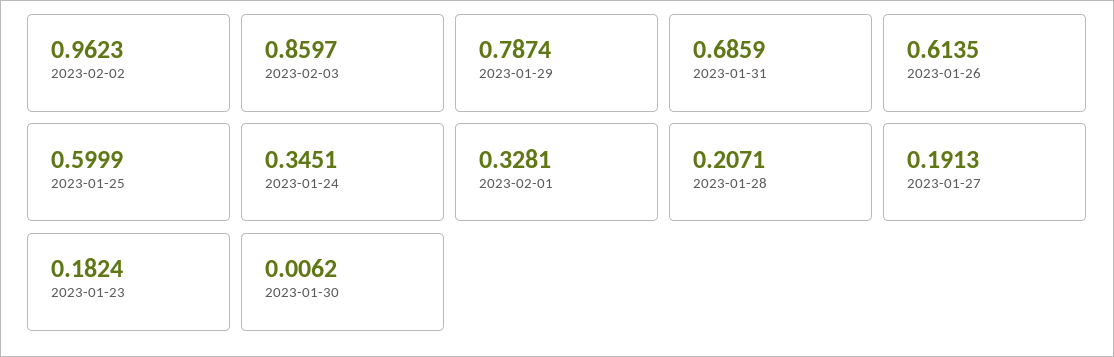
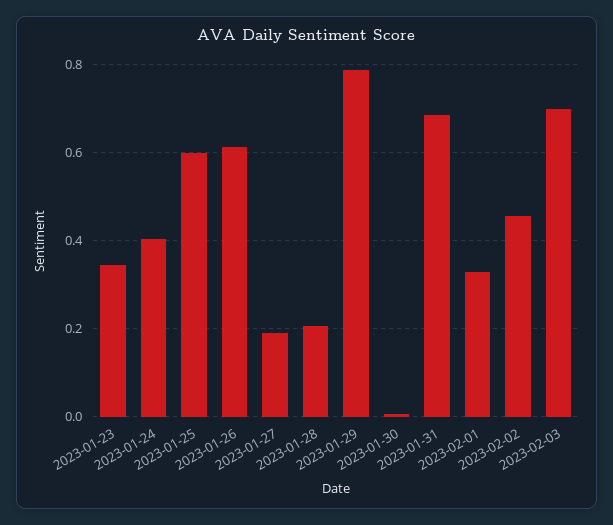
2023-02-02: 0.9623 -> 0.46
2023-02-03: 0.8597 -> 0.7
2023-01-24: 0.3451 -> 0.4
2023-01-23: 0.1824 -> 0.34

